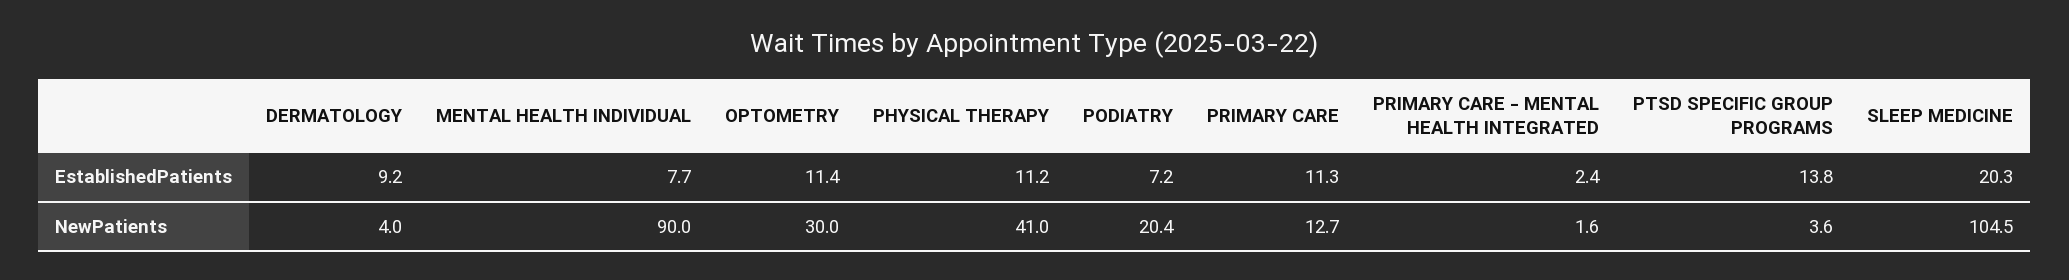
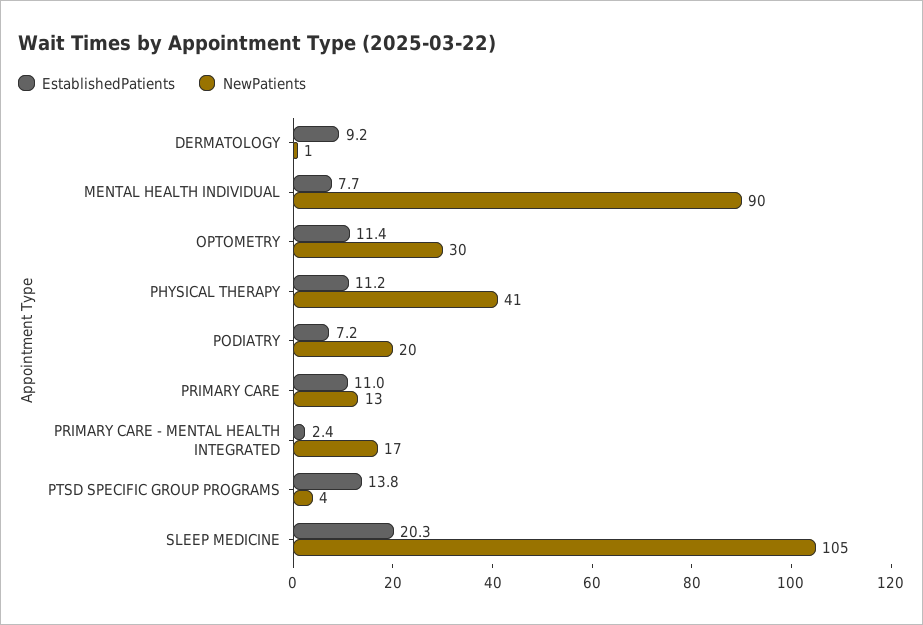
EstablishedPatients, PRIMARY CARE: 11.3 -> 11
NewPatients, DERMATOLOGY: 4 -> 1
NewPatients, PRIMARY CARE - MENTAL HEALTH INTEGRATED: 1.6 -> 17

